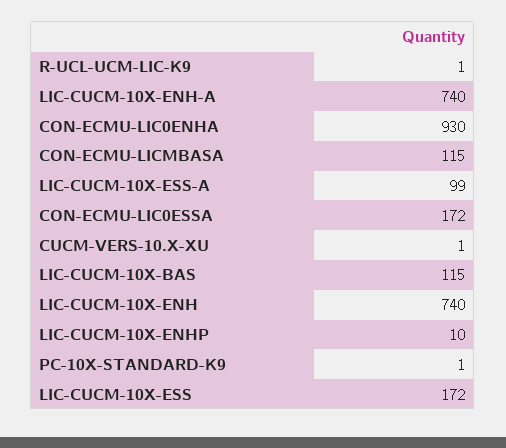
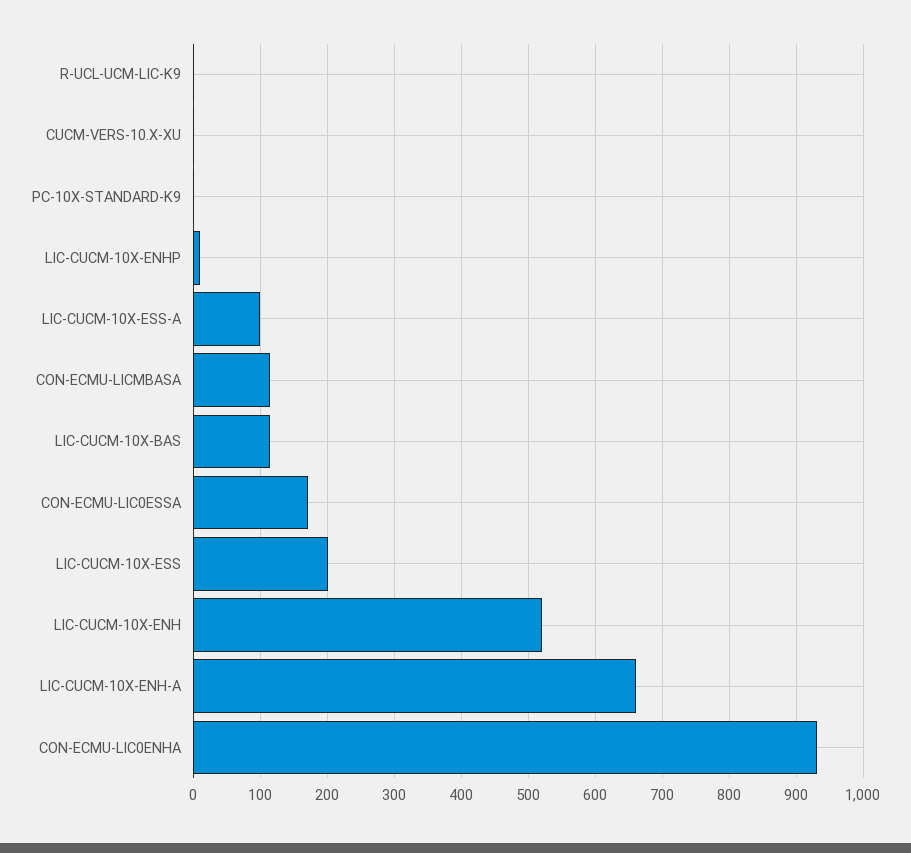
LIC-CUCM-10X-ENH-A: 740 -> 660
LIC-CUCM-10X-ENH: 740 -> 520
LIC-CUCM-10X-ESS: 172 -> 200

